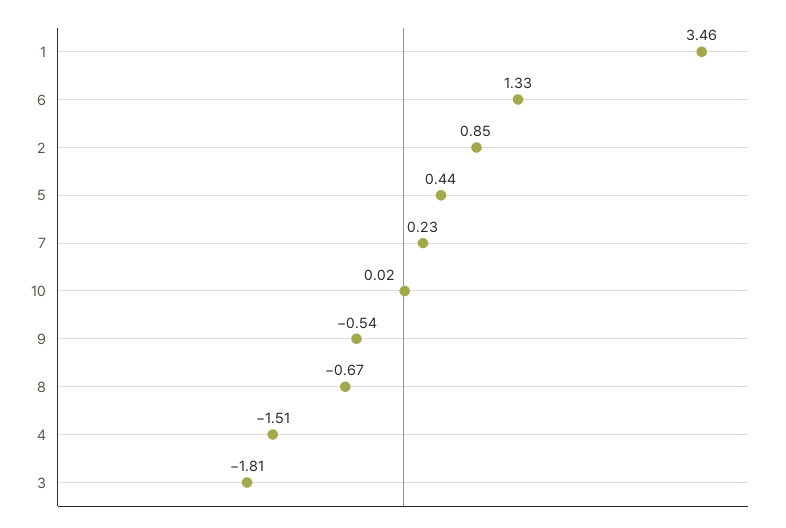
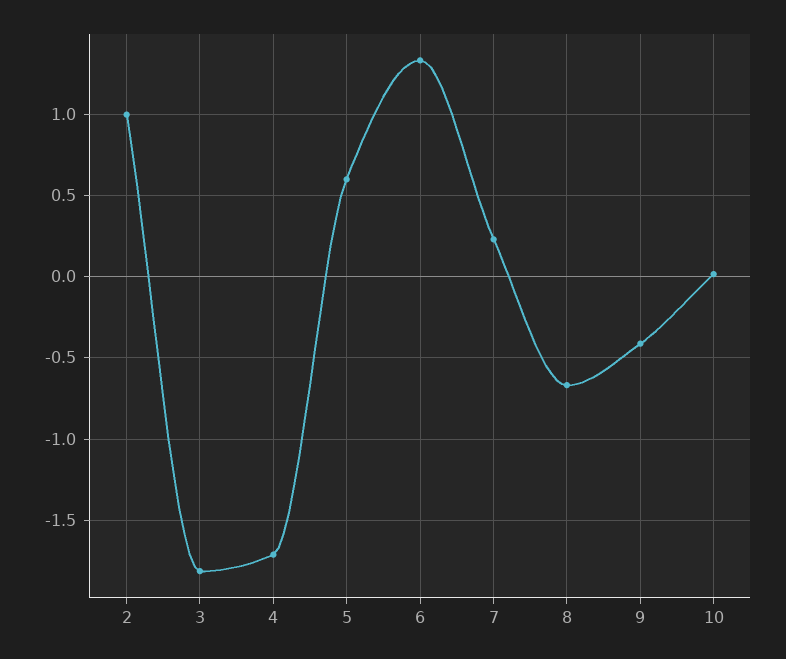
1: 3.46 -> none
2: 0.85 -> 1
5: 0.44 -> 0.6
9: -0.54 -> -0.4
4: -1.51 -> -1.7

